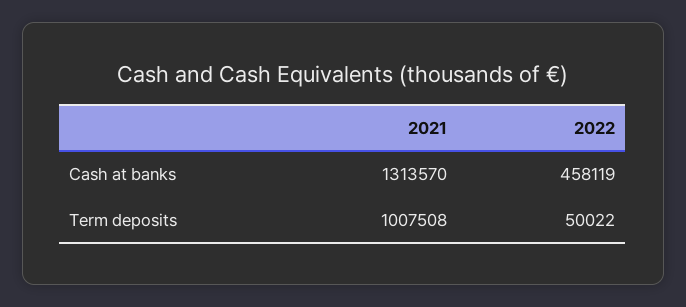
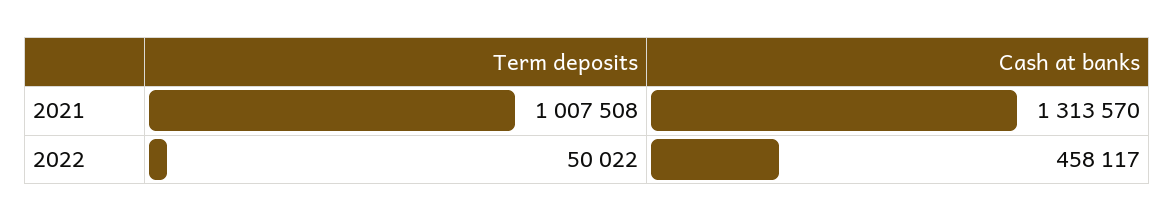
2022, Cash at banks: 458119 -> 458117

